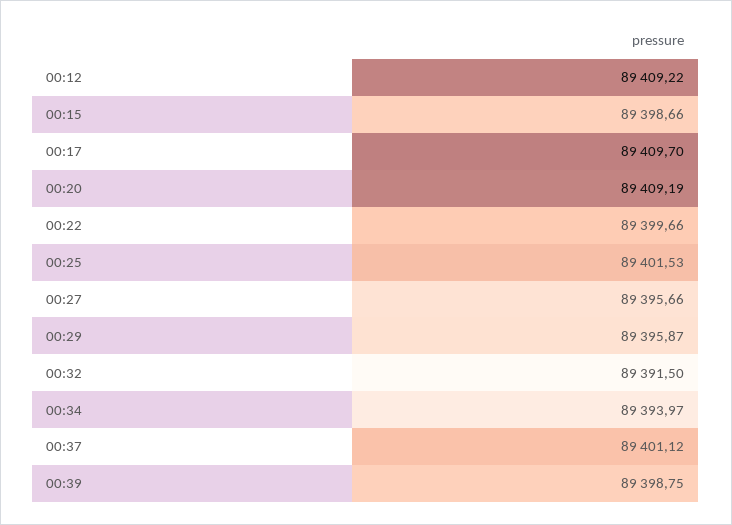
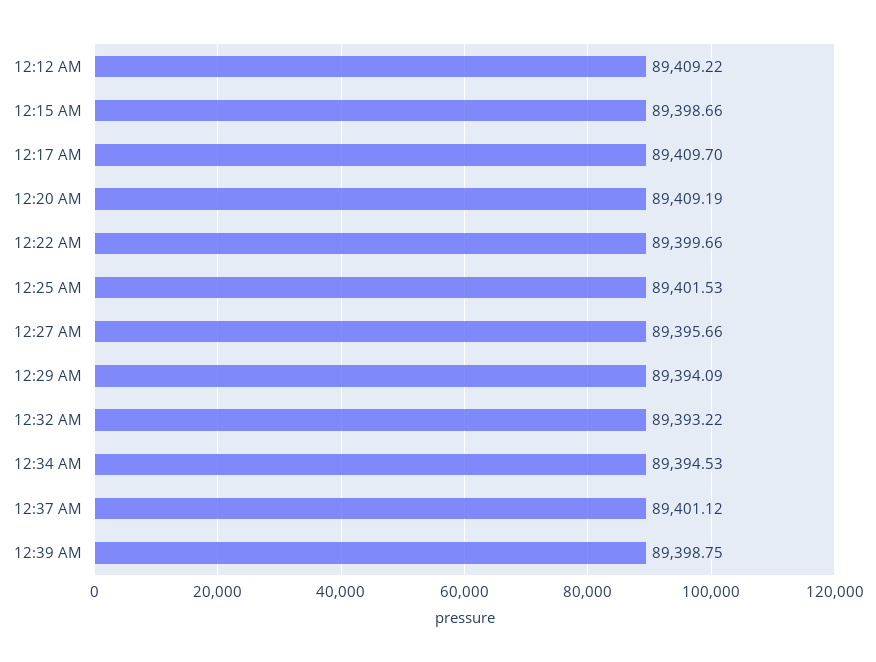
00:29: 89395.87 -> 89394.09
00:32: 89391.5 -> 89393.22
00:34: 89393.97 -> 89394.53

